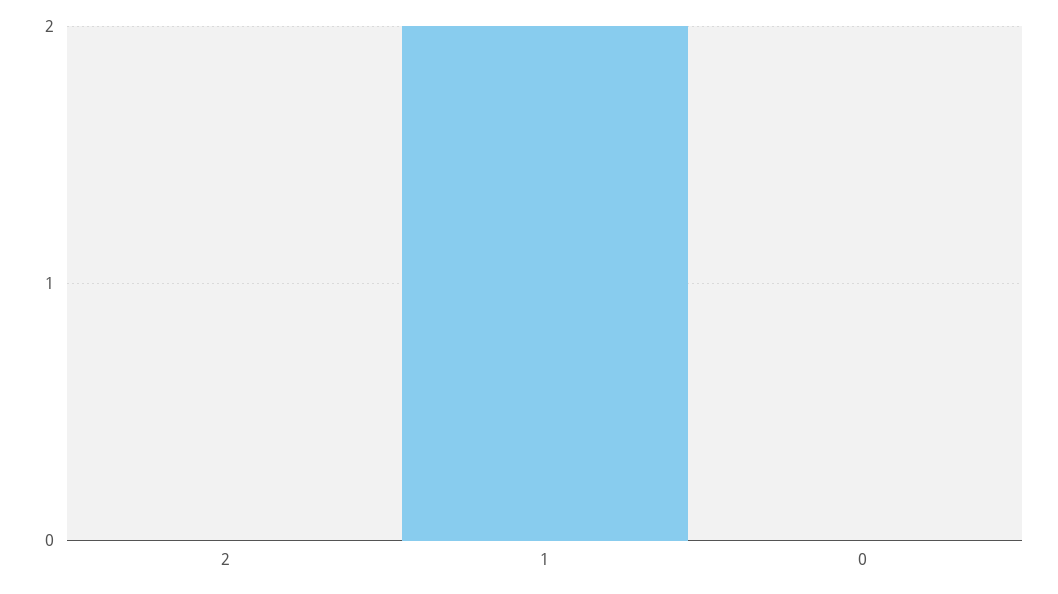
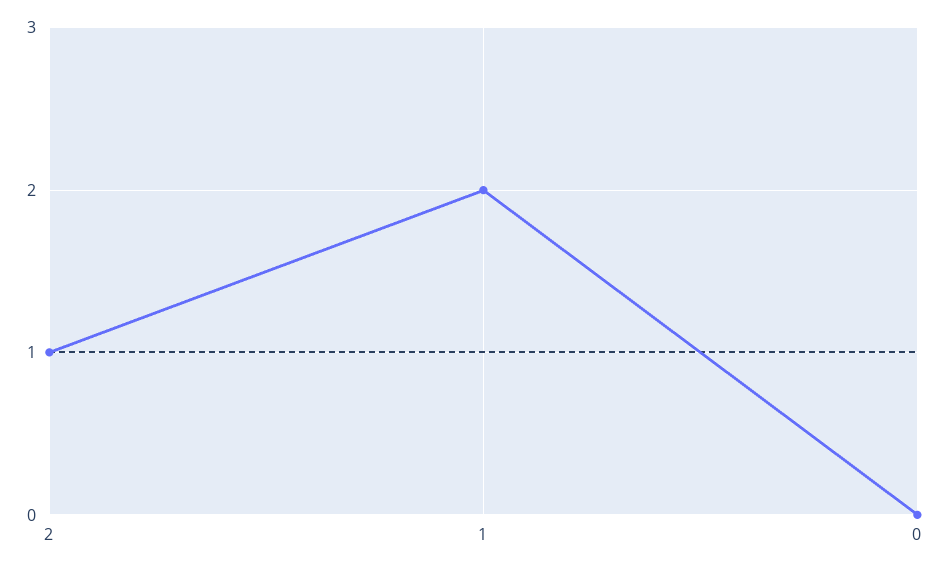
2: 0 -> 1

